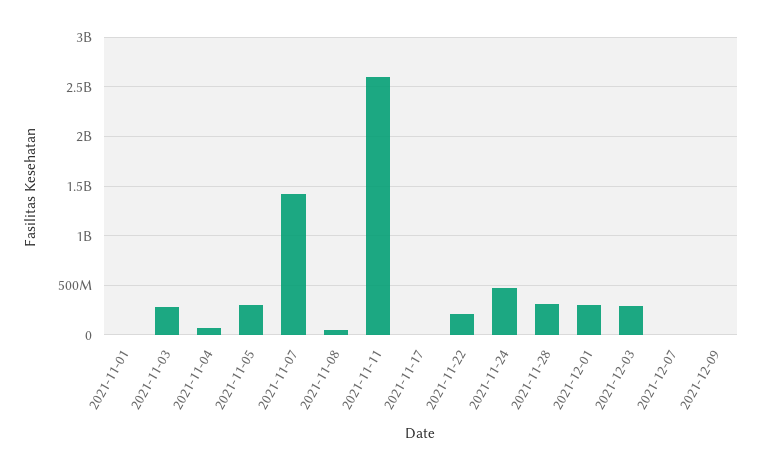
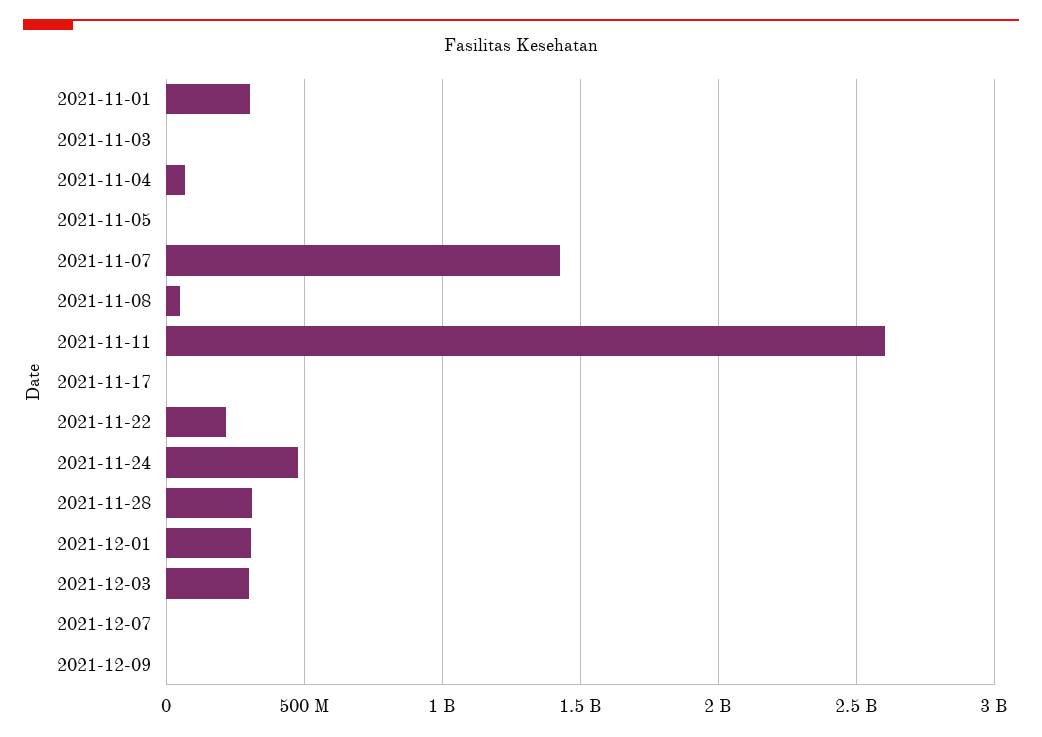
2021-11-01: 0 -> 300000000
2021-11-03: 300000000 -> 0
2021-11-05: 300000000 -> 0

